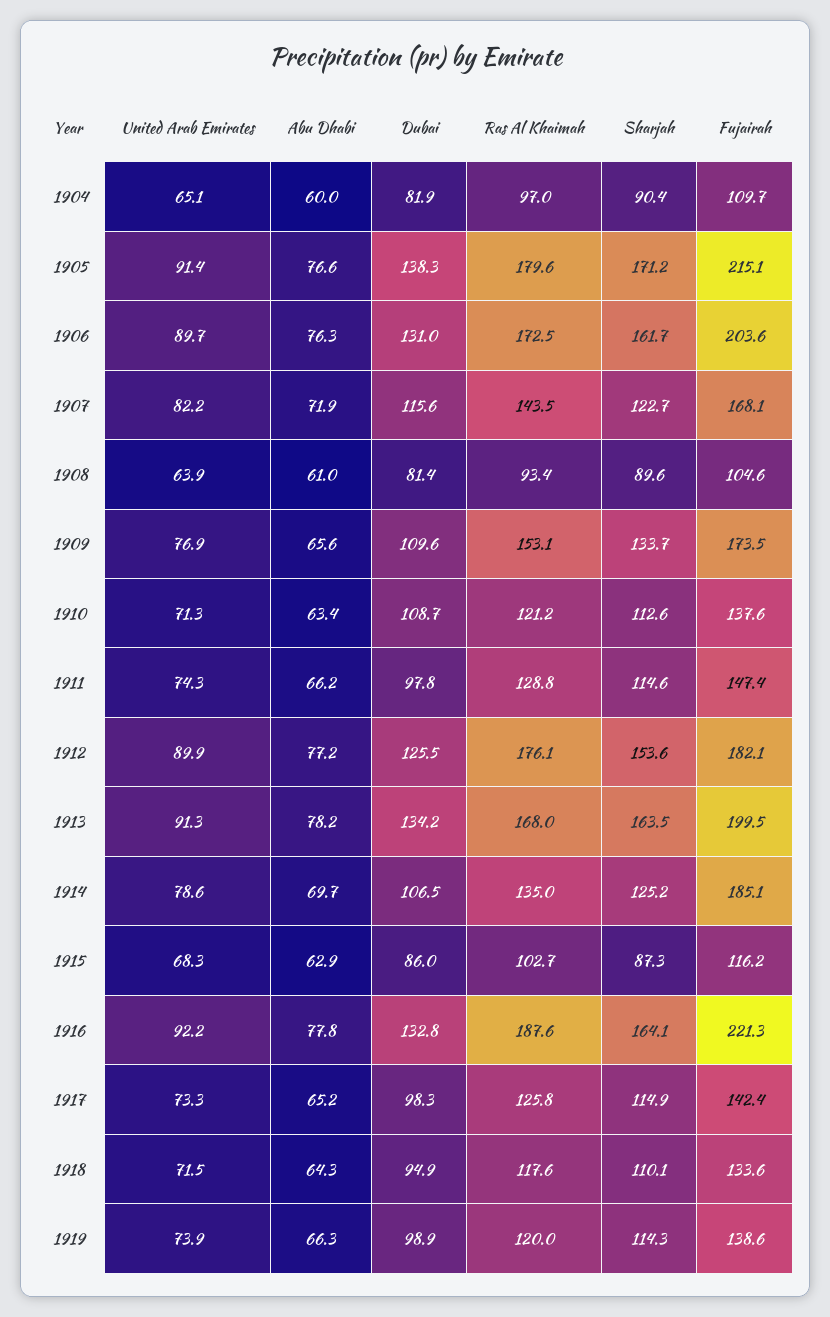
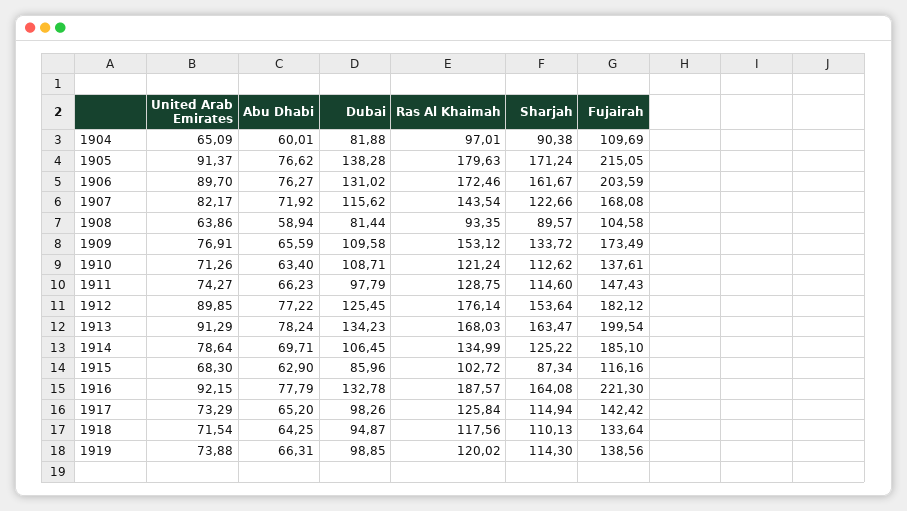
Abu Dhabi, 1908: 61 -> 58.94

